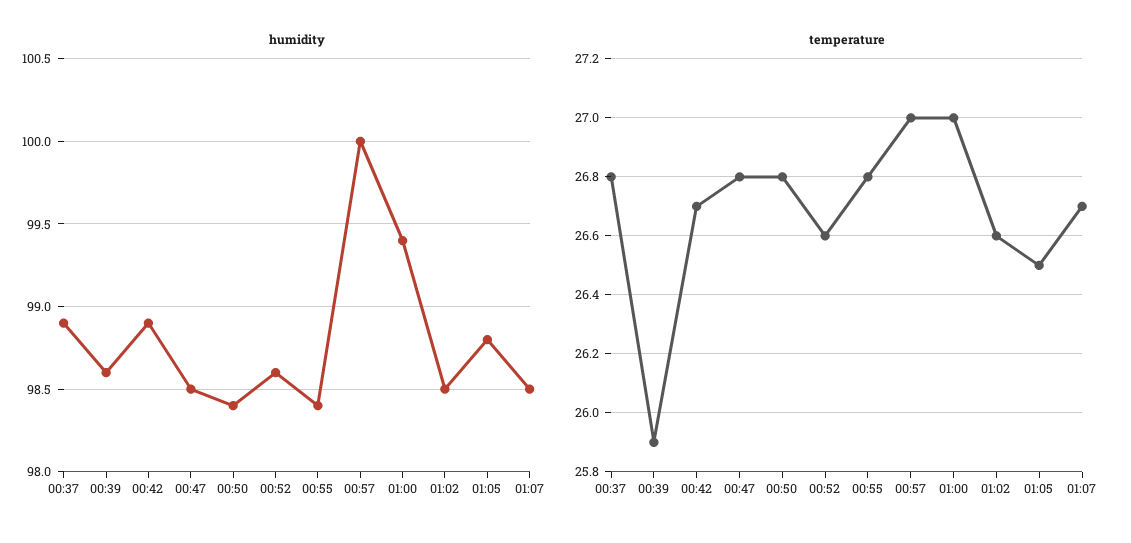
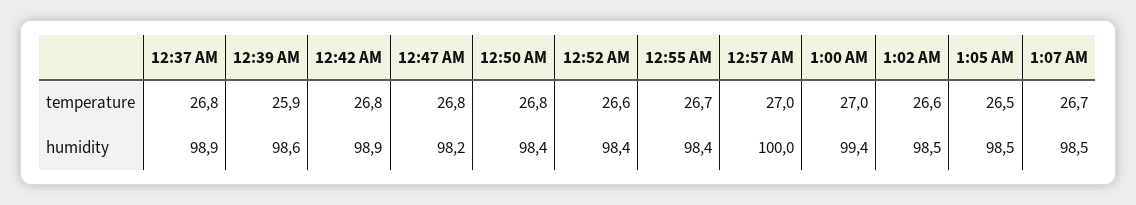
humidity, 00:47: 98.5 -> 98.2
humidity, 00:52: 98.6 -> 98.4
humidity, 01:05: 98.8 -> 98.5
temperature, 00:42: 26.7 -> 26.8
temperature, 00:55: 26.8 -> 26.7

